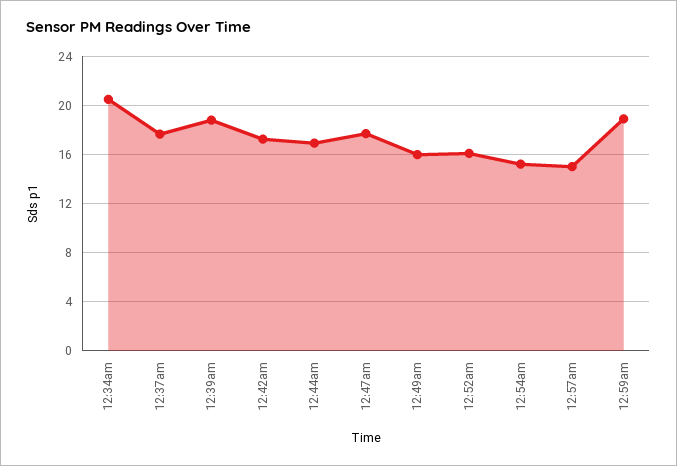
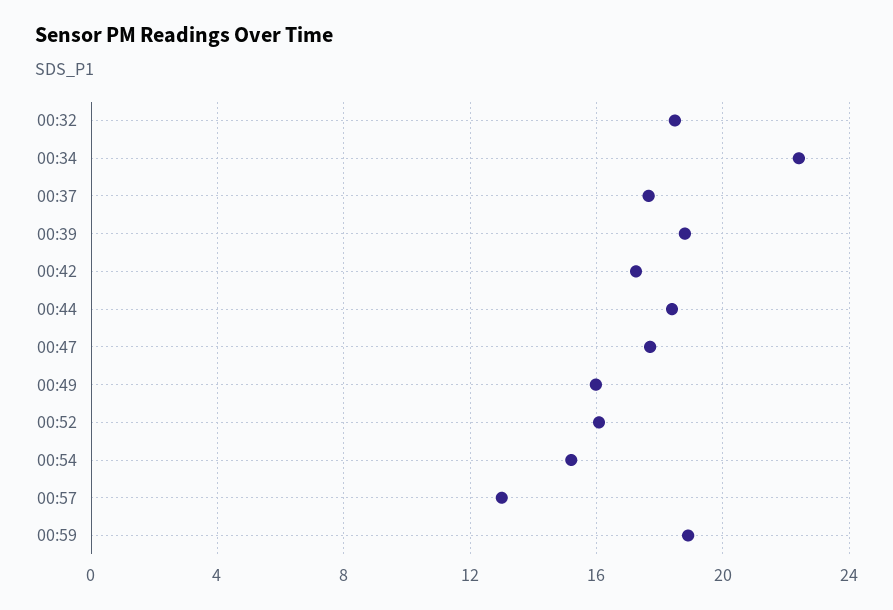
12:34am: 20.5 -> 22.5
12:44am: 17 -> 18.5
12:57am: 15 -> 13
00:32: none -> 18.5

